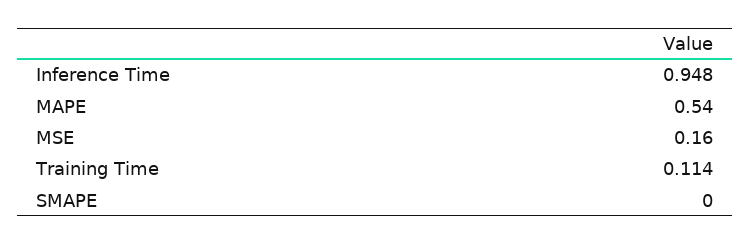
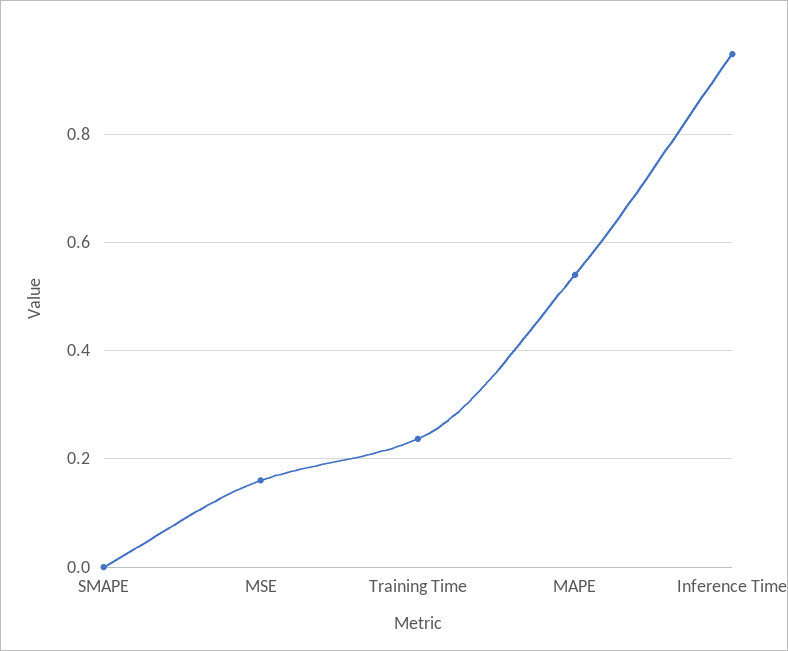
Training Time: 0.114 -> 0.24

